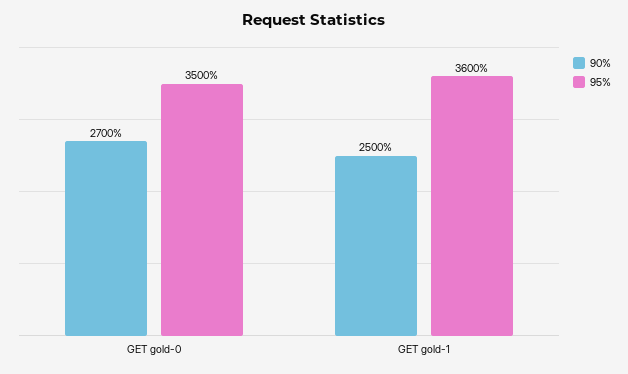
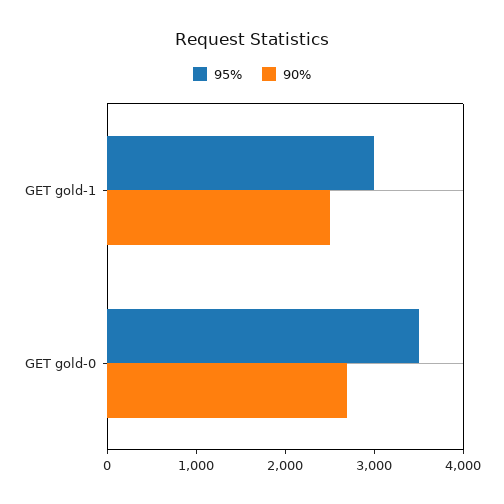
95%, GET gold-1: 3600 -> 3000

